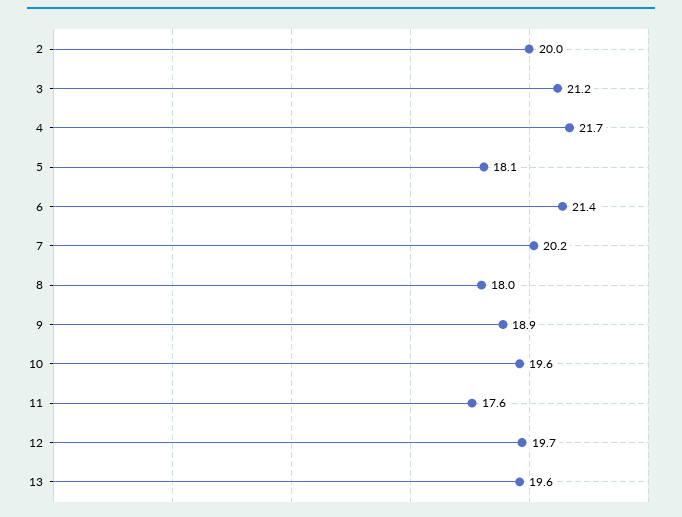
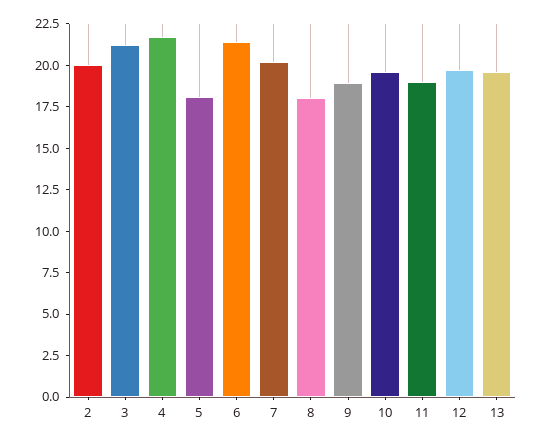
11: 17.6 -> 19

